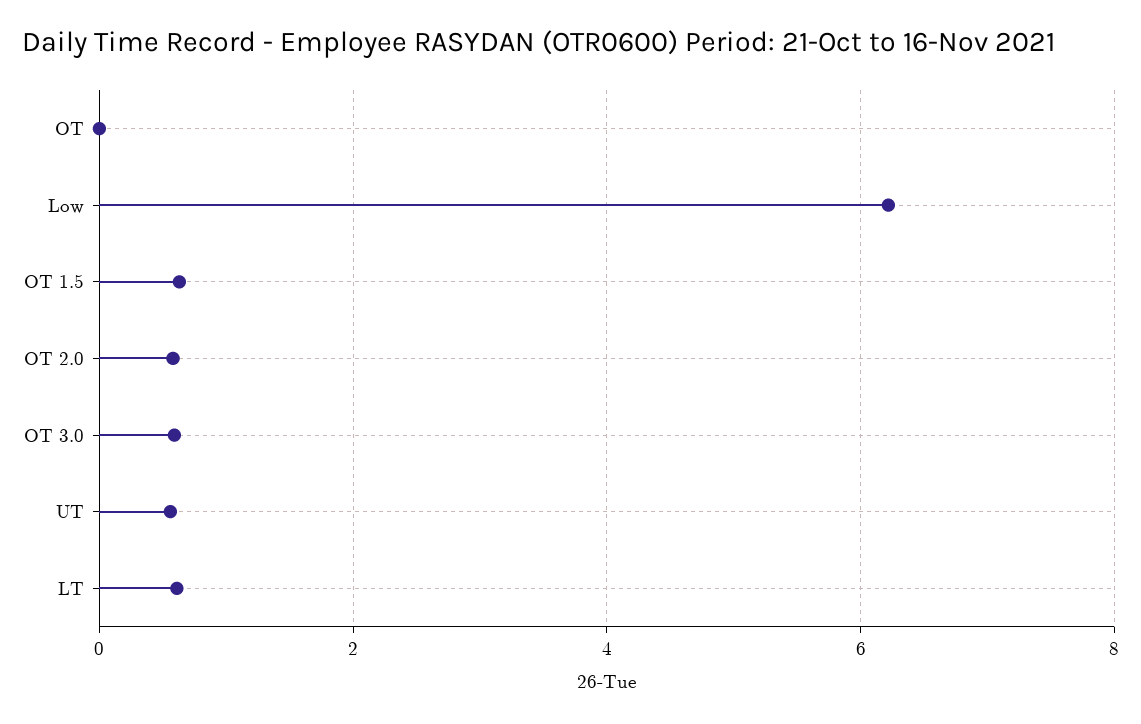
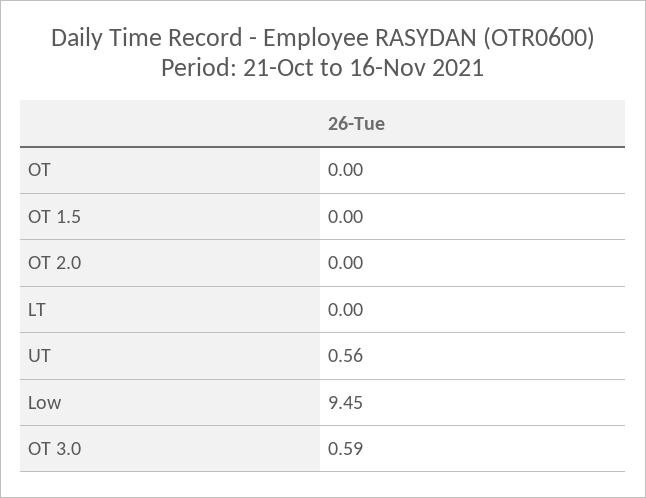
Low: 6.2 -> 9.45
OT 1.5: 0.6 -> 0
OT 2.0: 0.6 -> 0
LT: 0.6 -> 0

